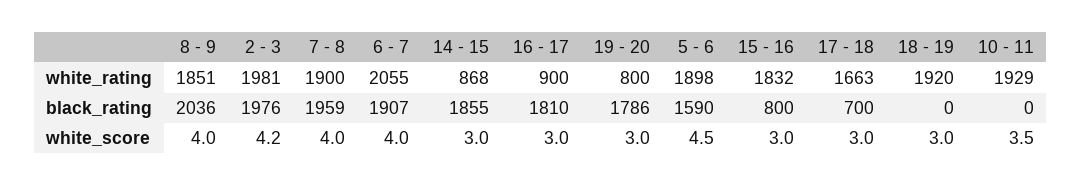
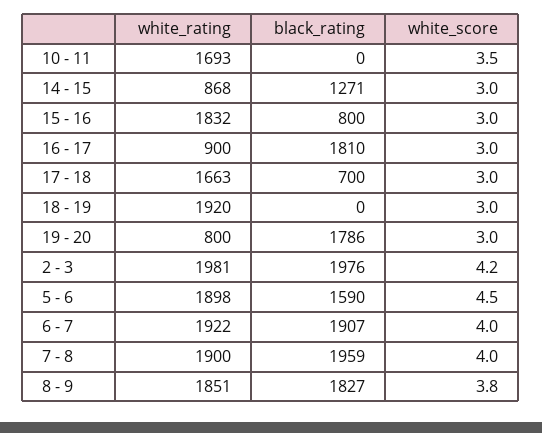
6 - 7, white_rating: 2055 -> 1922
10 - 11, white_rating: 1929 -> 1693
8 - 9, black_rating: 2036 -> 1827
14 - 15, black_rating: 1855 -> 1271
8 - 9, white_score: 4 -> 3.8

